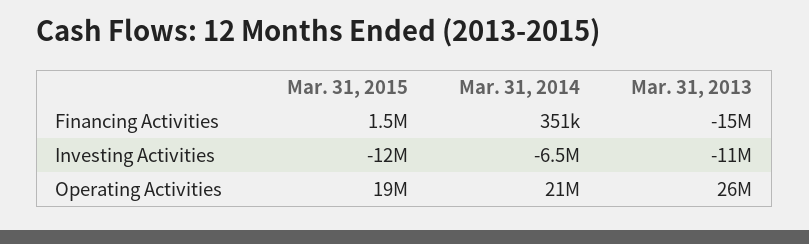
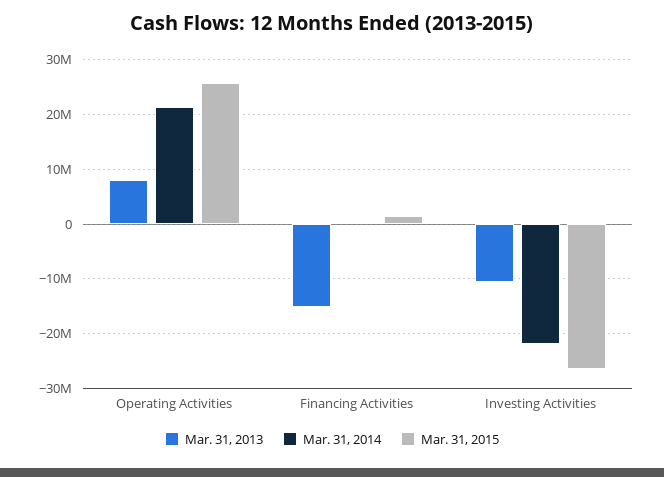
Mar. 31, 2015, Investing Activities: -12000000 -> -26000000
Mar. 31, 2014, Investing Activities: -6500000 -> -22000000
Mar. 31, 2015, Operating Activities: 19000000 -> 26000000
Mar. 31, 2013, Operating Activities: 26000000 -> 8000000

